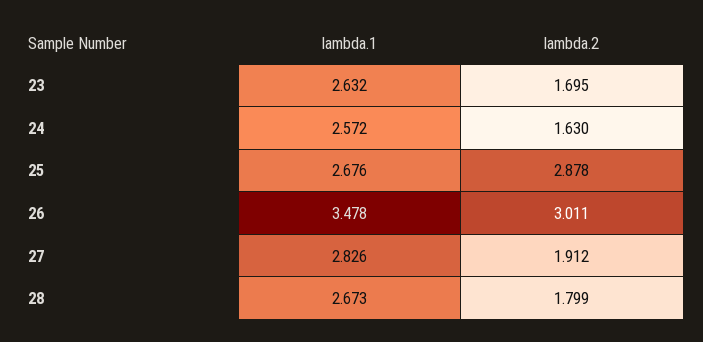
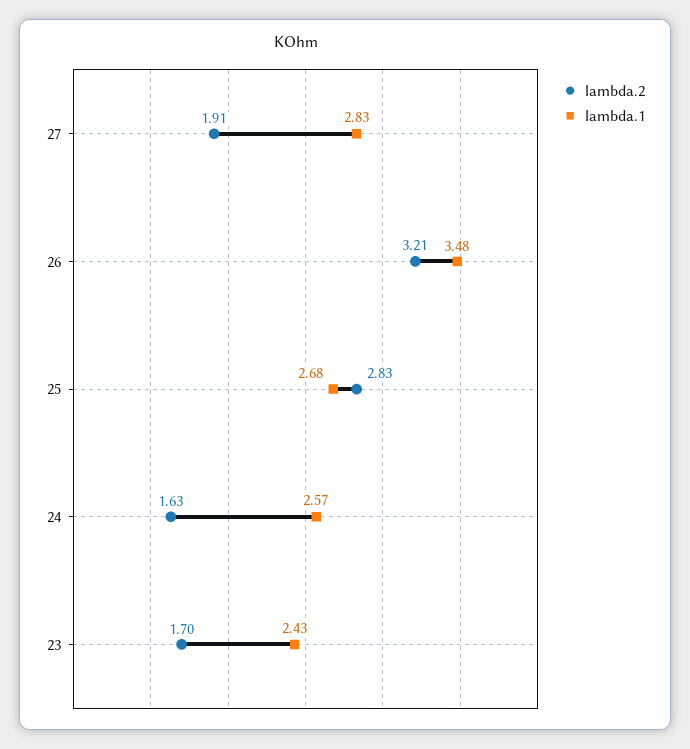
lambda.1, 23: 2.632 -> 2.43
lambda.2, 25: 2.878 -> 2.83
lambda.2, 26: 3.011 -> 3.21
lambda.1, 28: 2.673 -> none
lambda.2, 28: 1.799 -> none

